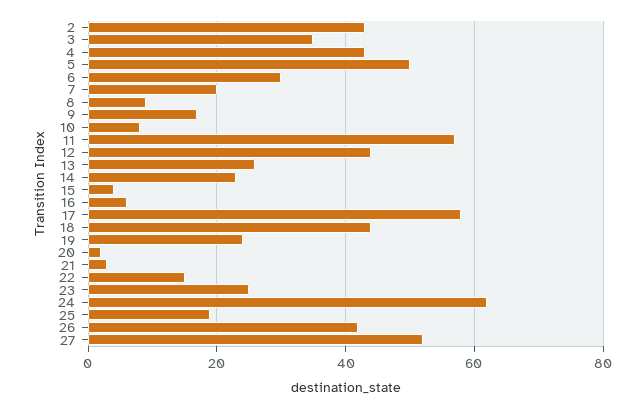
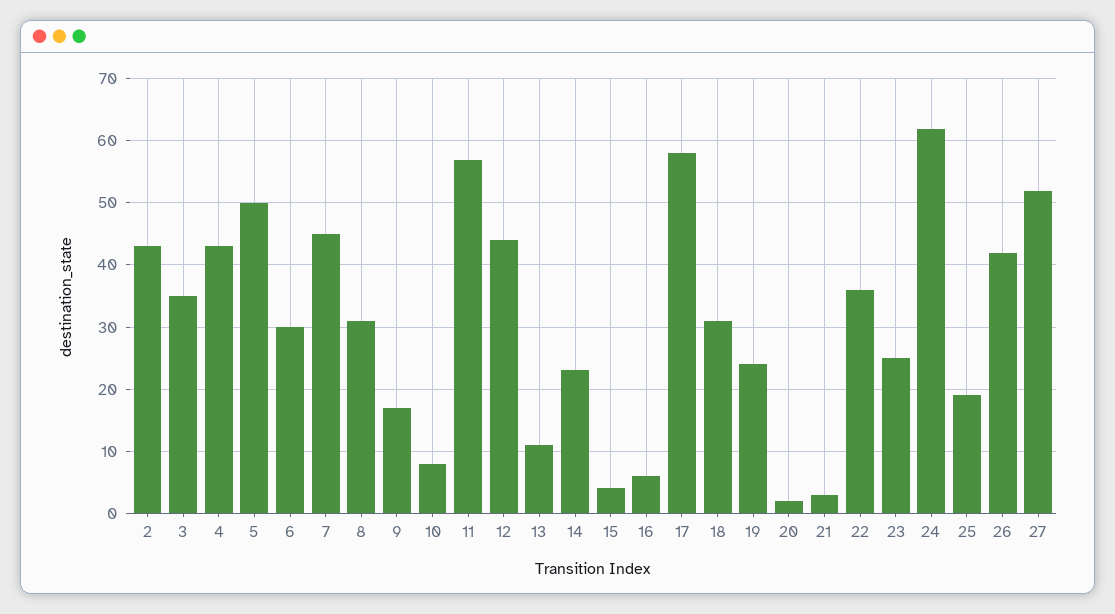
7: 20 -> 45
8: 10 -> 31
13: 25 -> 11
18: 45 -> 31
22: 15 -> 36

